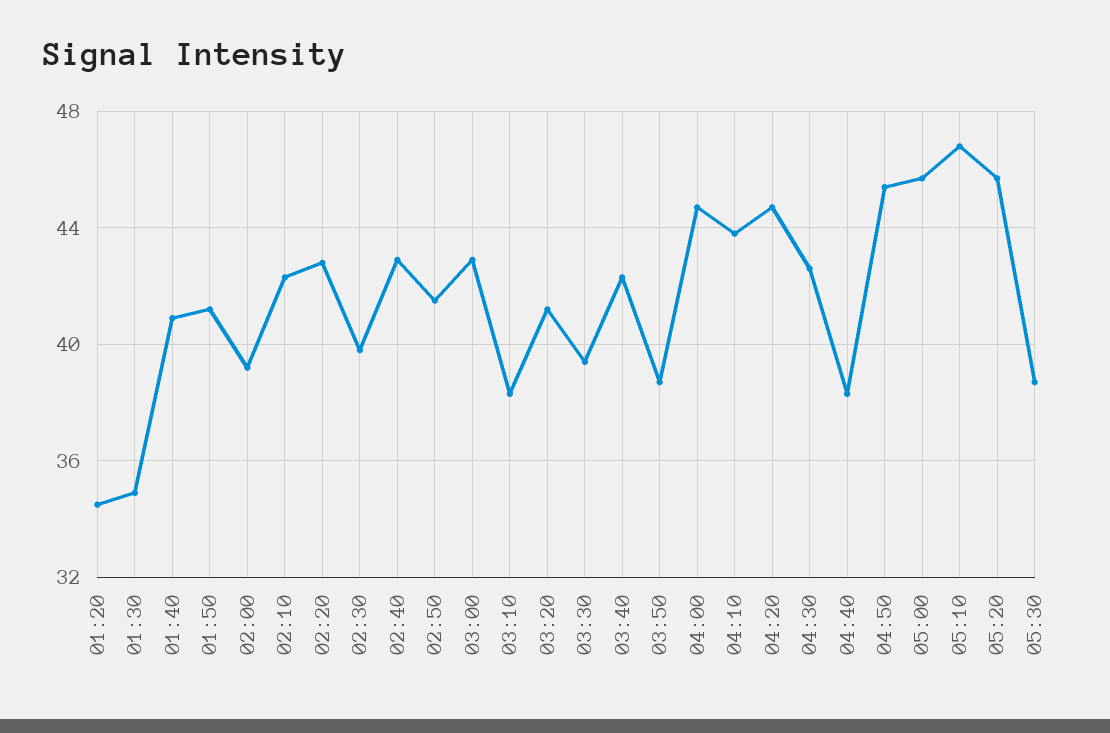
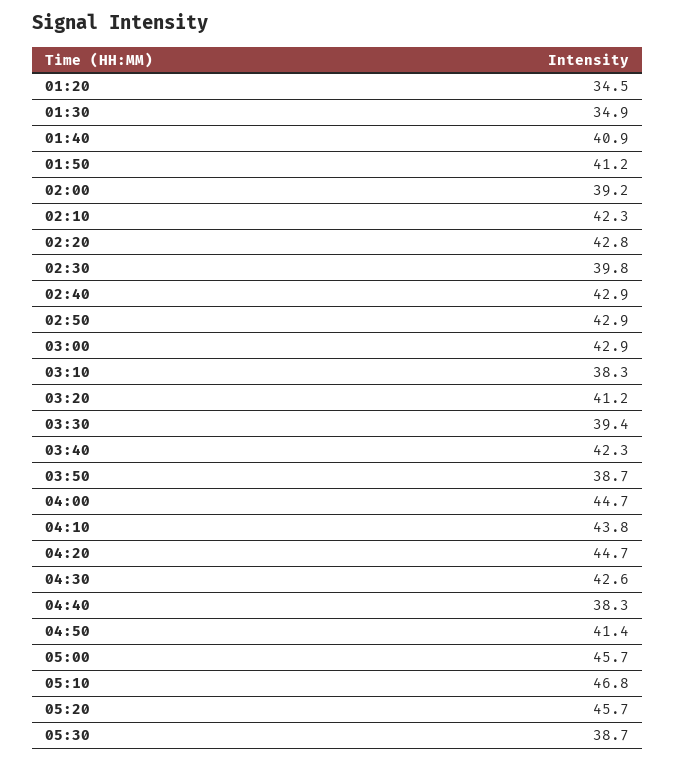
02:50: 41.5 -> 42.9
04:50: 45.5 -> 41.4

